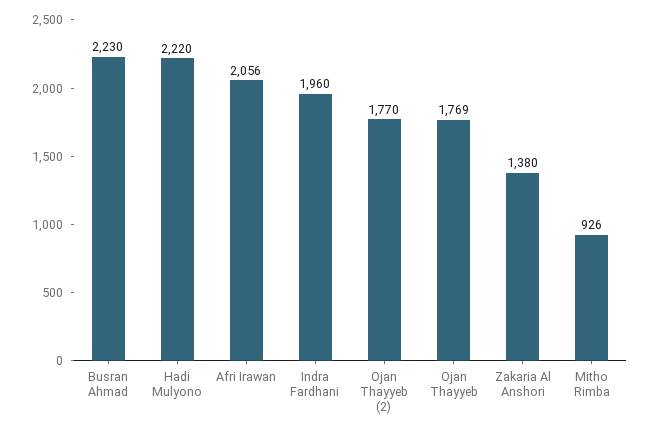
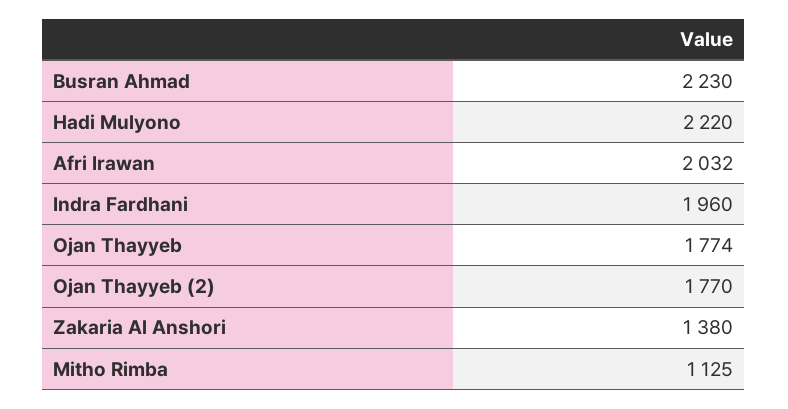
Afri Irawan: 2056 -> 2032
Ojan Thayyeb: 1769 -> 1774
Mitho Rimba: 926 -> 1125

